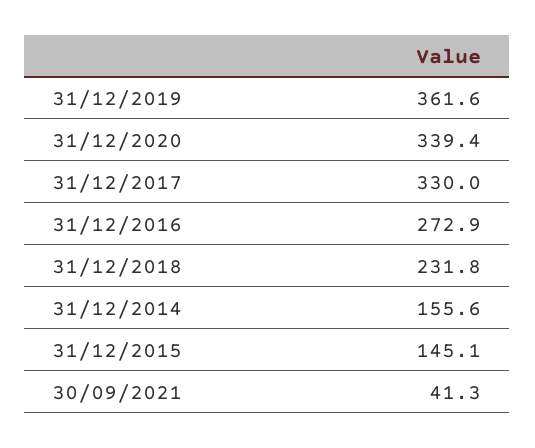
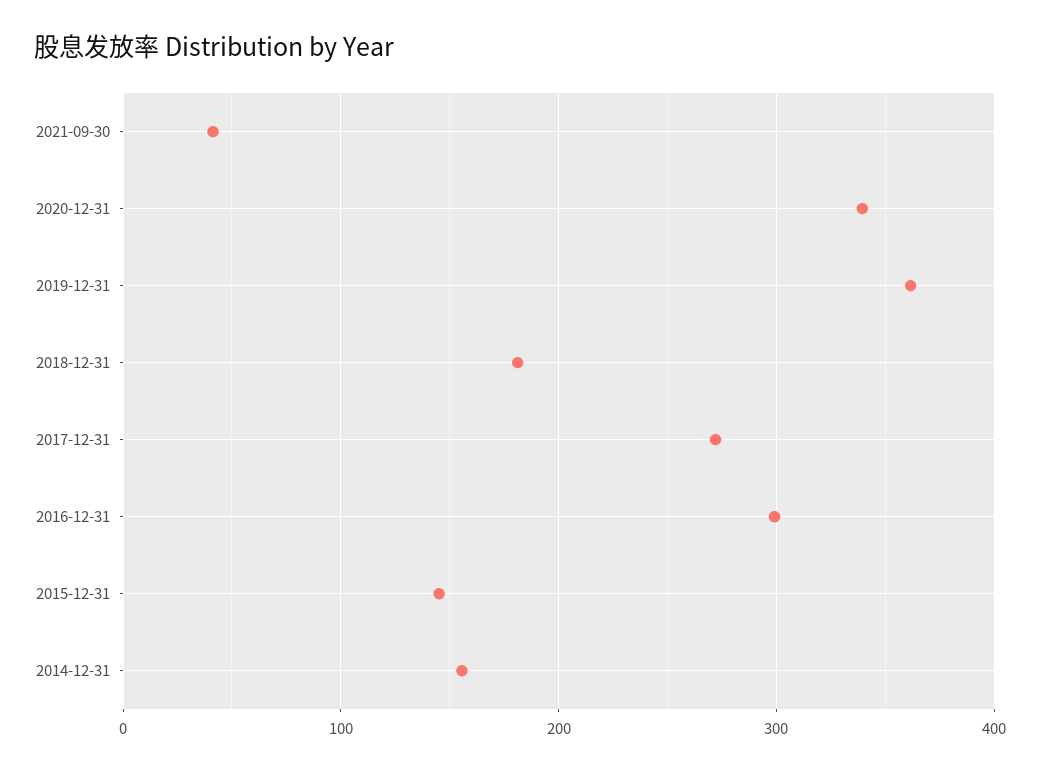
31/12/2017: 330 -> 270
31/12/2016: 272.9 -> 300
31/12/2018: 231.8 -> 180

